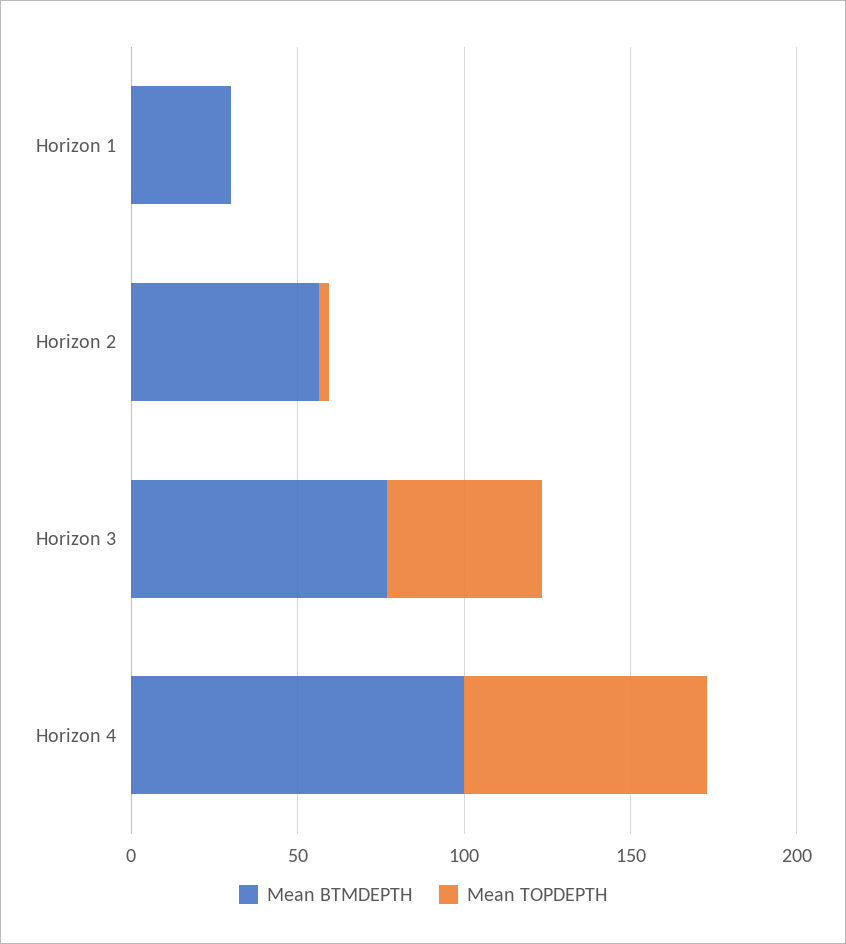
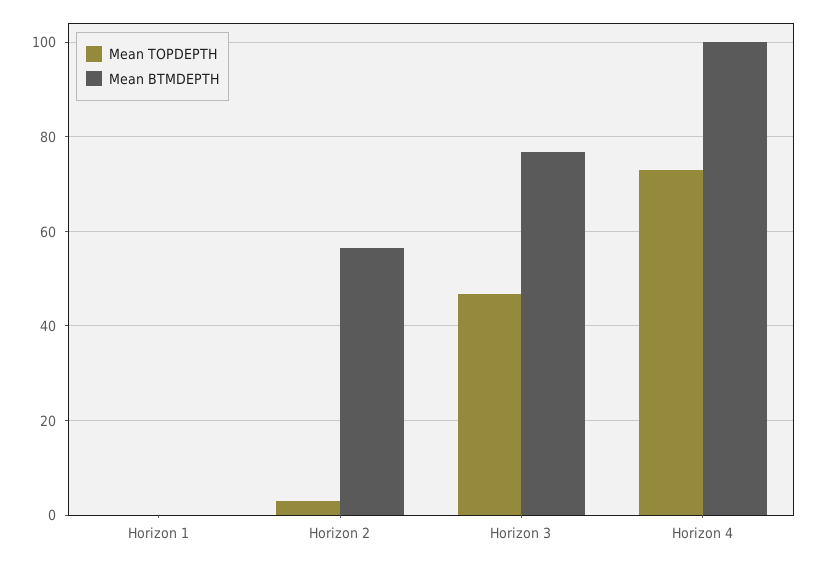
Mean BTMDEPTH, Horizon 1: 30 -> 0

